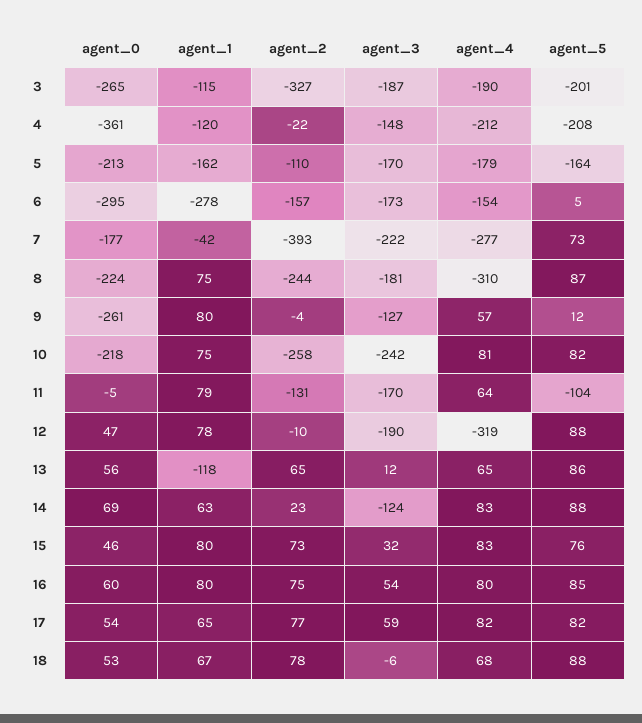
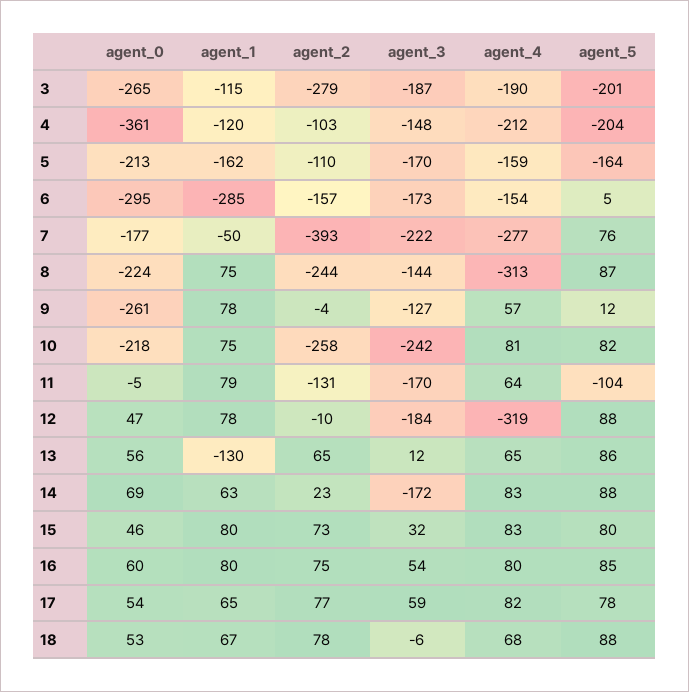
agent_2, 3: -327 -> -279
agent_2, 4: -22 -> -103
agent_5, 4: -208 -> -204
agent_4, 5: -179 -> -159
agent_1, 6: -278 -> -285
agent_1, 7: -42 -> -50
agent_5, 7: 73 -> 76
agent_3, 8: -181 -> -144
agent_4, 8: -310 -> -313
agent_1, 9: 80 -> 78
agent_3, 12: -190 -> -184
agent_1, 13: -118 -> -130
agent_3, 14: -124 -> -172
agent_5, 15: 76 -> 80
agent_5, 17: 82 -> 78

